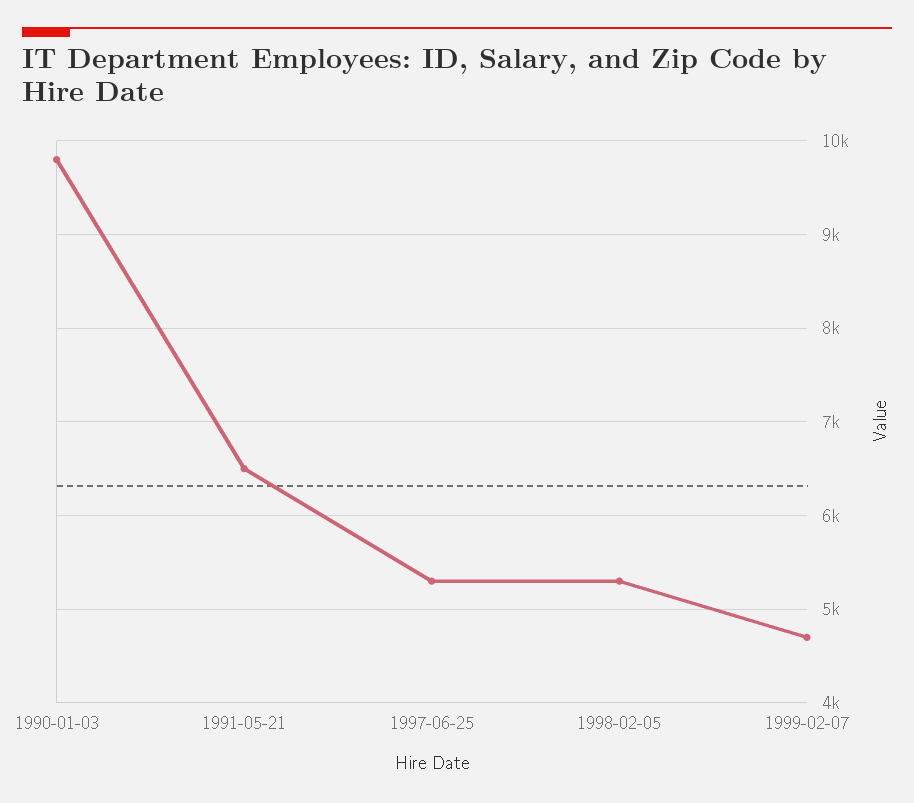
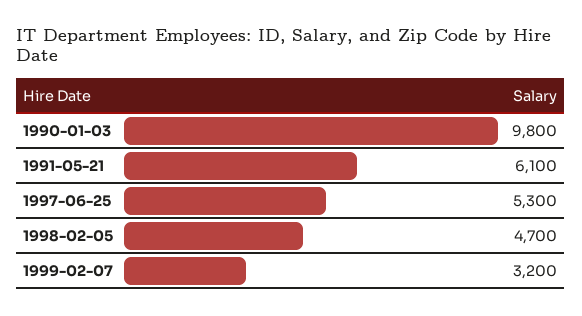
1991-05-21: 6500 -> 6100
1998-02-05: 5300 -> 4700
1999-02-07: 4700 -> 3200

